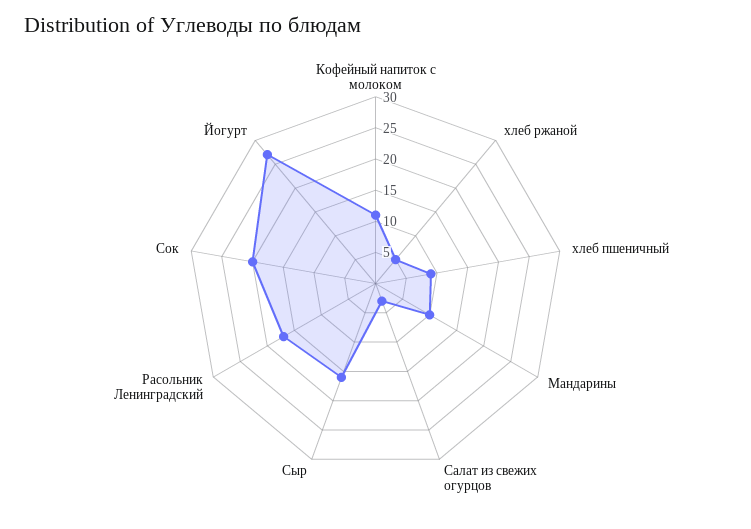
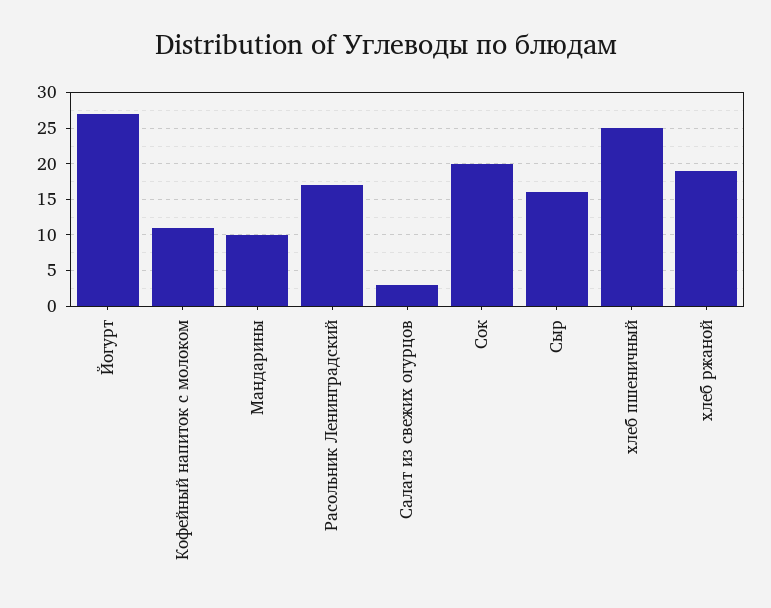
хлеб ржаной: 5 -> 19
хлеб пшеничный: 10 -> 25

